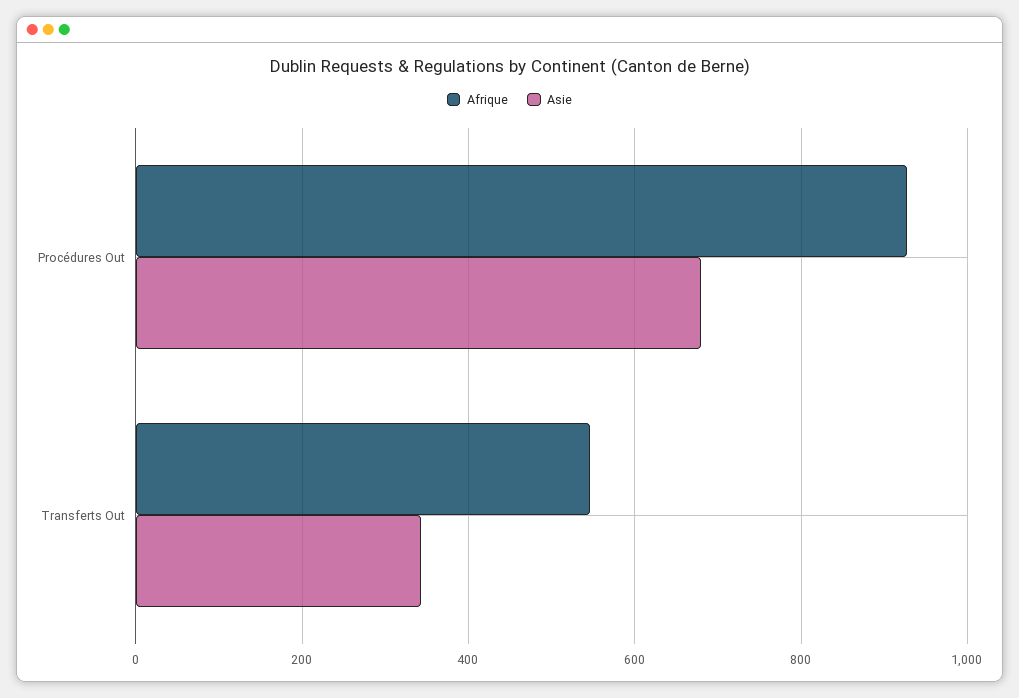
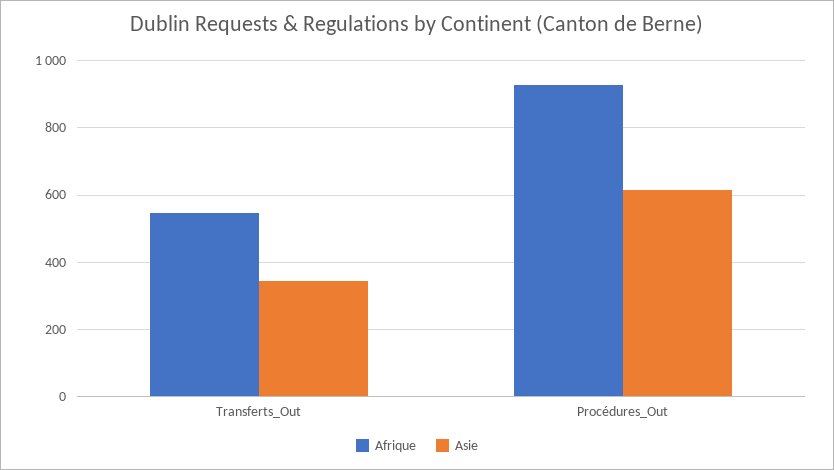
Asie, Procédures Out: 680 -> 620

